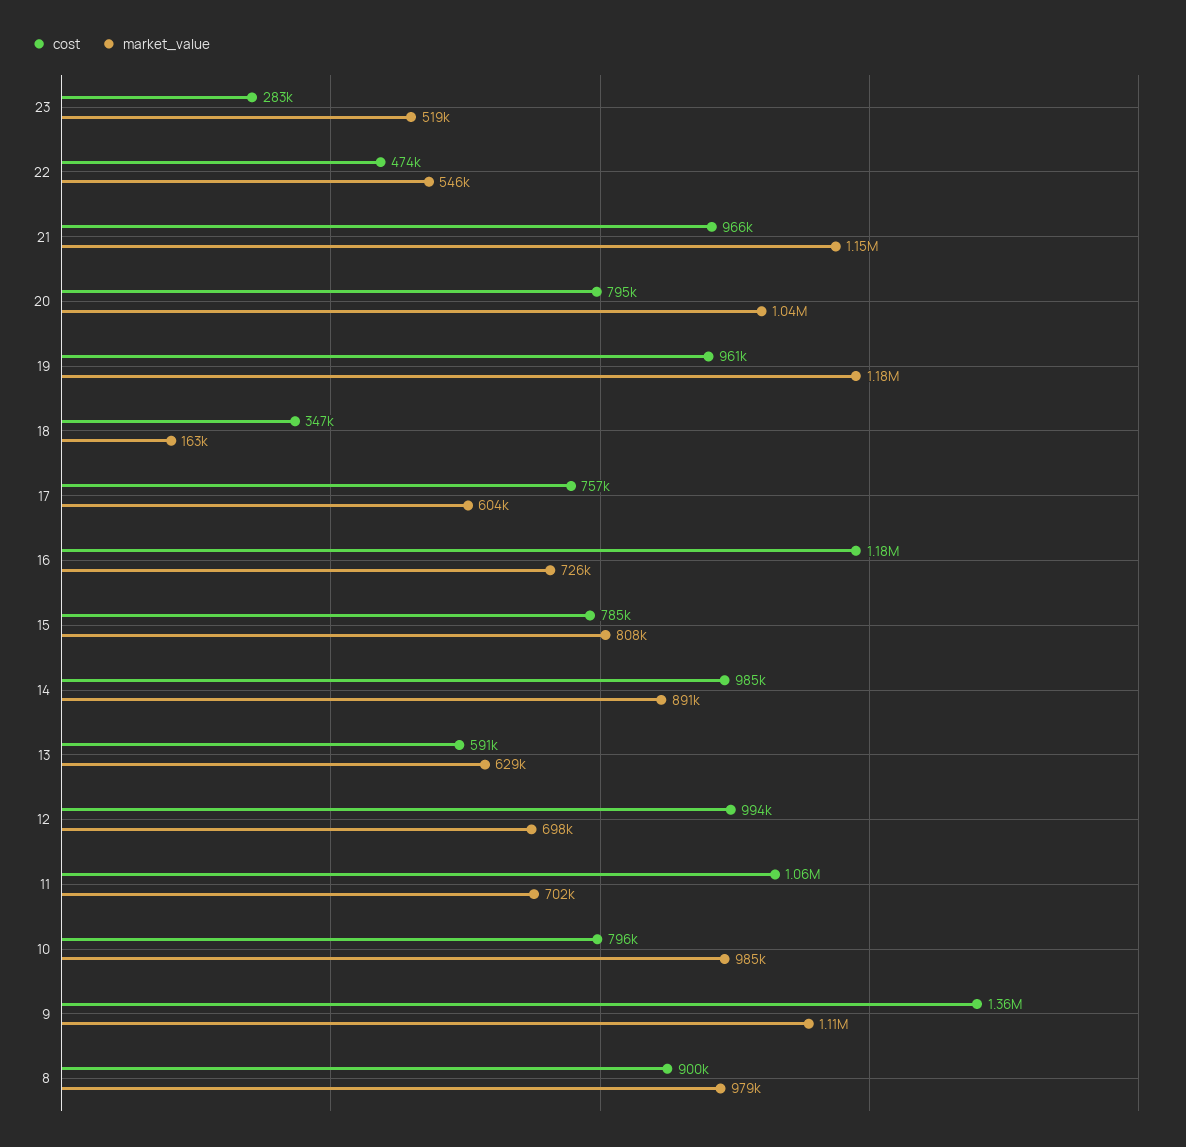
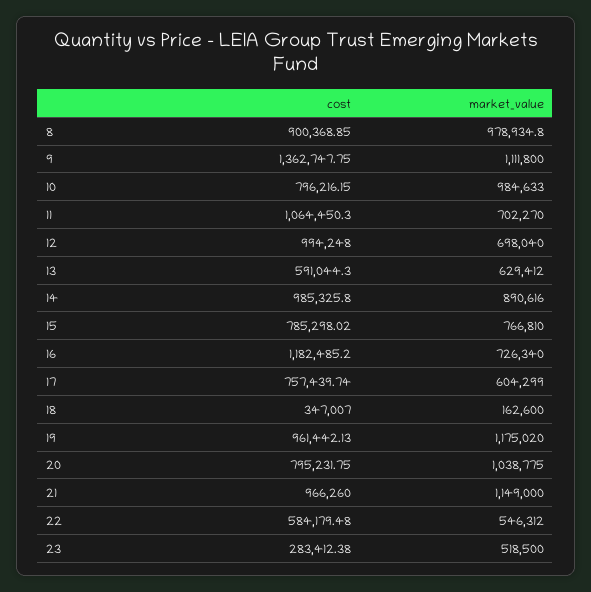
cost, 22: 474000 -> 584179.48
market_value, 15: 808000 -> 766810

